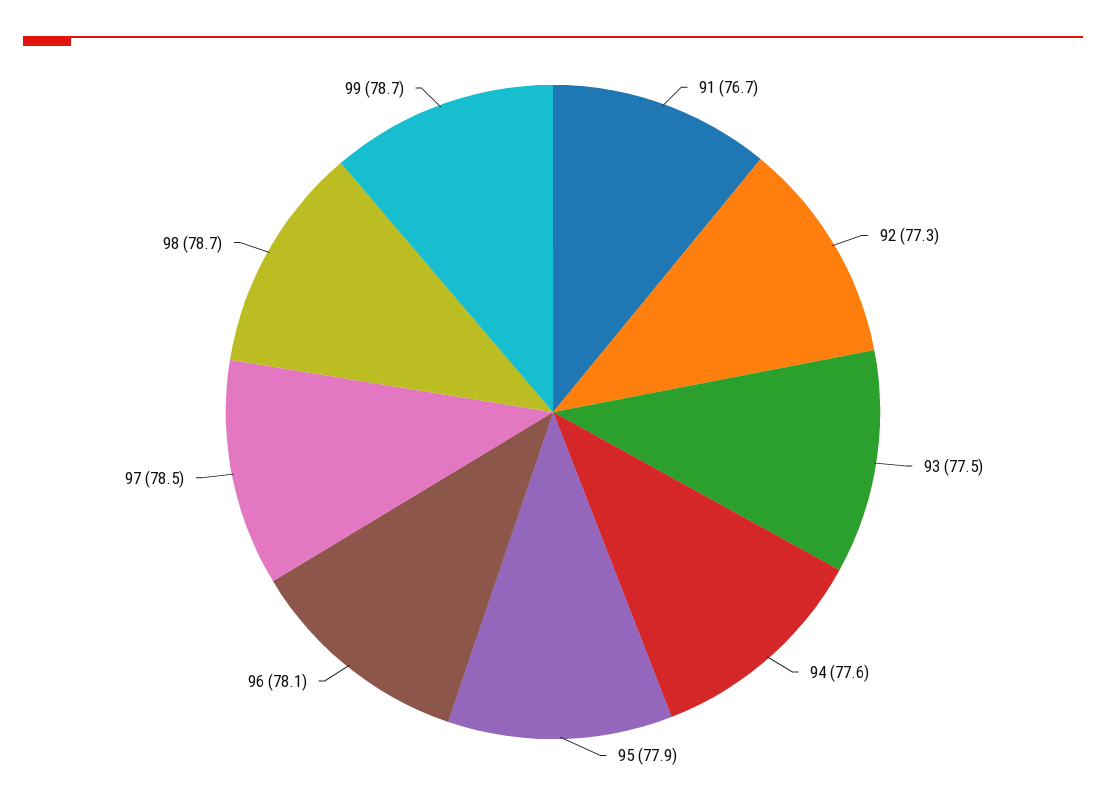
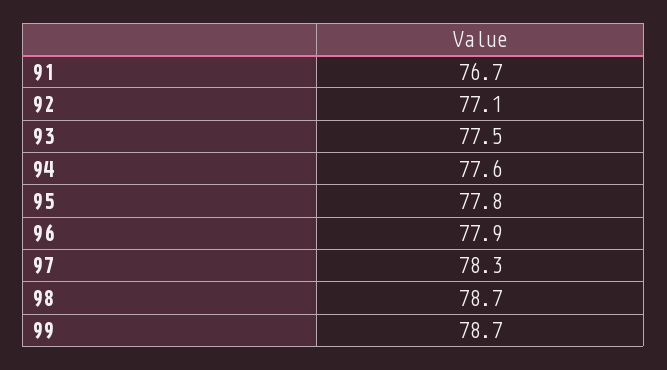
92: 77.3 -> 77.1
95: 77.9 -> 77.8
96: 78.1 -> 77.9
97: 78.5 -> 78.3

